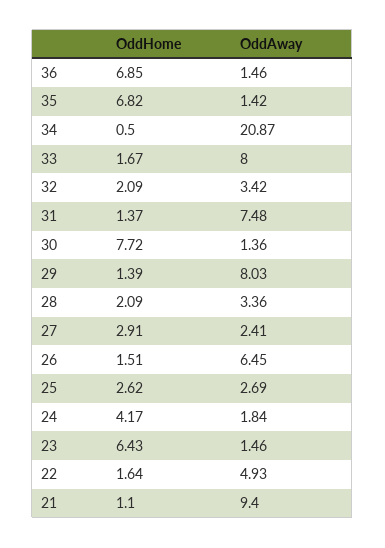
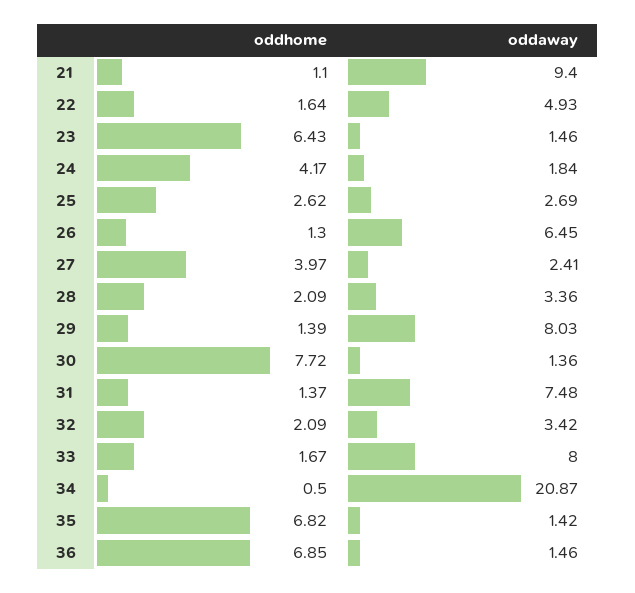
OddHome, 27: 2.91 -> 3.97
OddHome, 26: 1.51 -> 1.3

